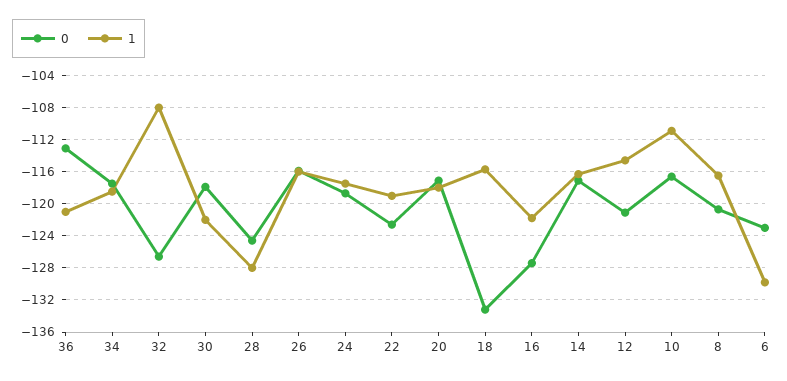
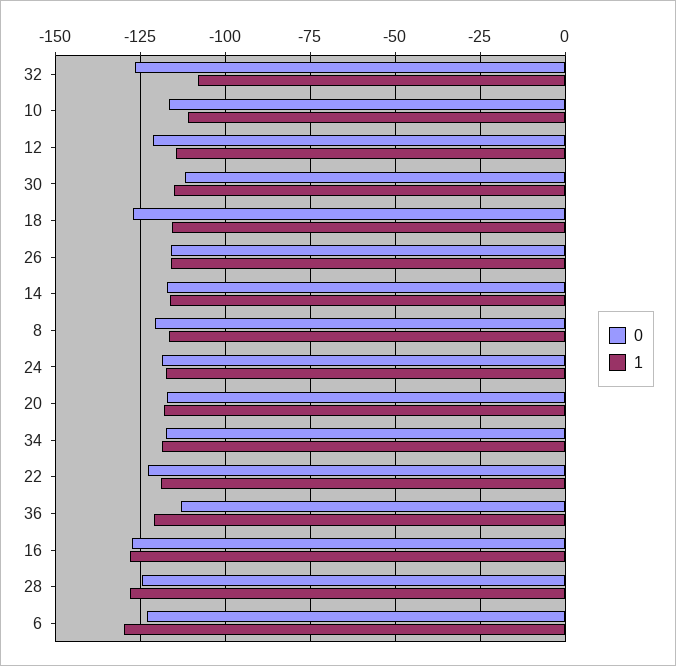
0, 30: -118 -> -112.5
1, 30: -122 -> -115
0, 18: -133 -> -127.5
1, 16: -122 -> -127.5

